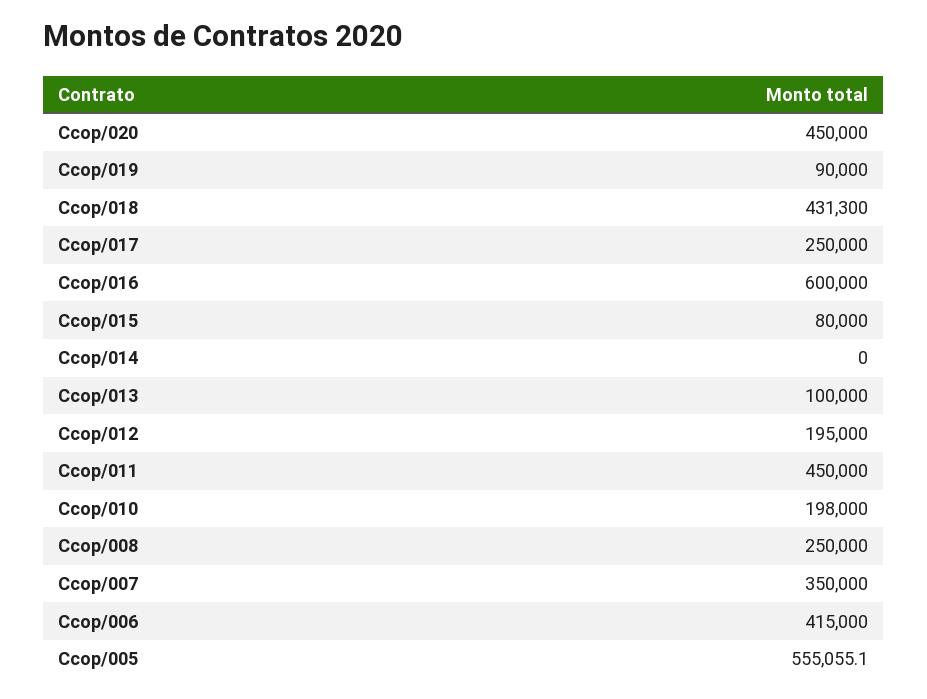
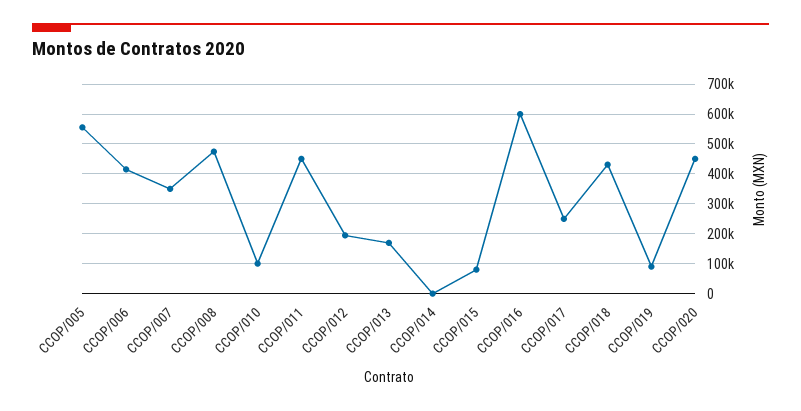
Ccop/013: 100000 -> 175000
Ccop/010: 198000 -> 100000
Ccop/008: 250000 -> 475000

